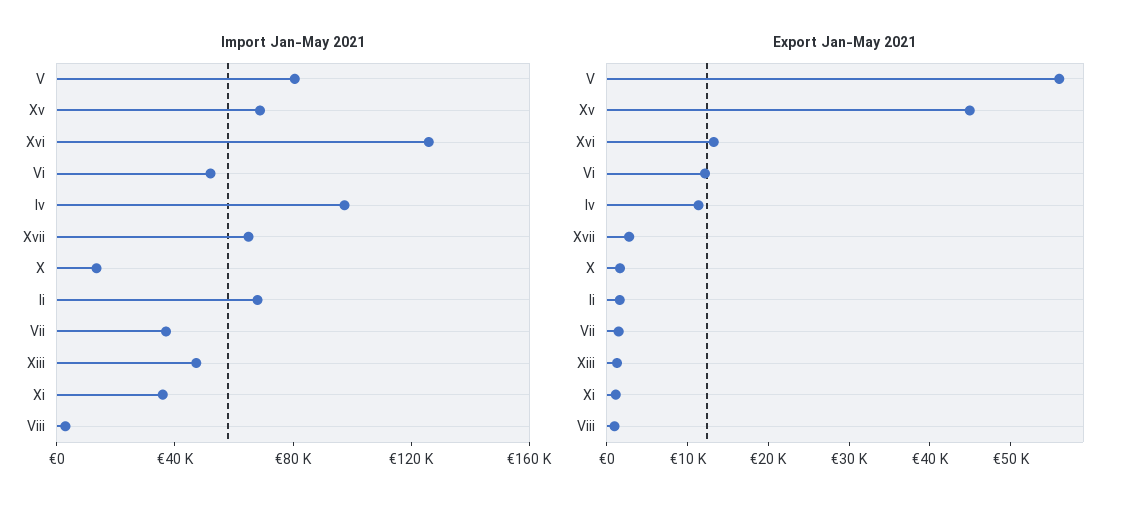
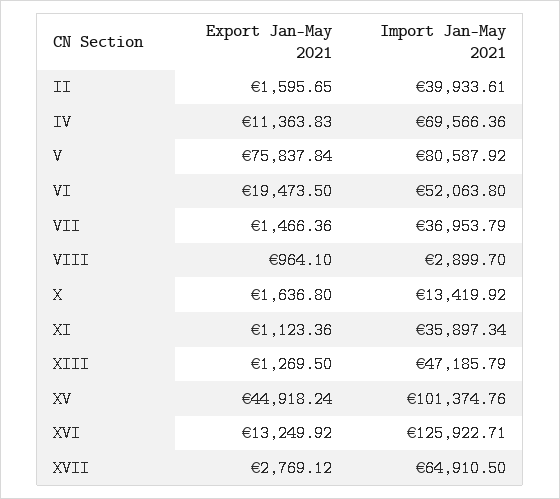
Import Jan-May 2021, Xv: 70000 -> 101374.76
Import Jan-May 2021, Iv: 100000 -> 69566.36
Import Jan-May 2021, Ii: 70000 -> 39933.61
Export Jan-May 2021, V: 56000 -> 75837.84
Export Jan-May 2021, Vi: 12000 -> 19473.5

